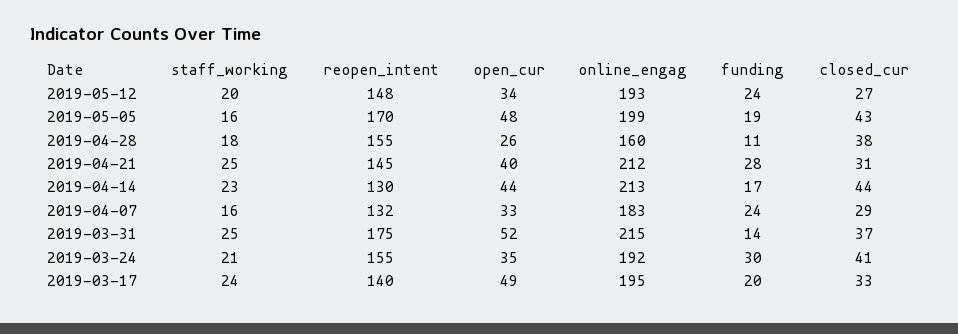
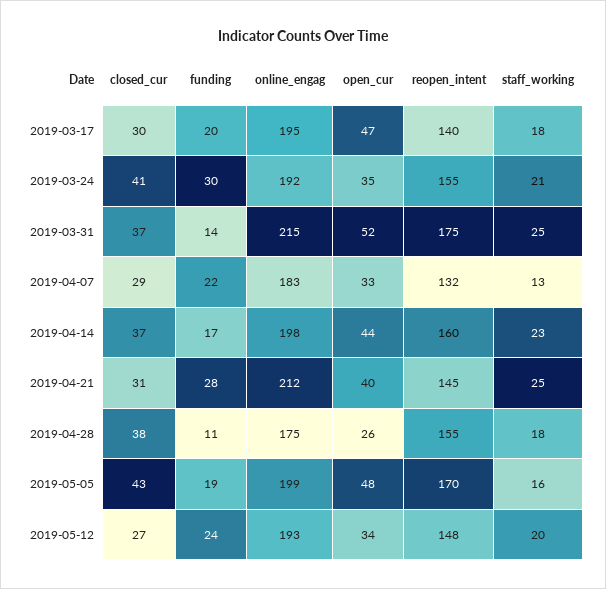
online_engag, 2019-04-28: 160 -> 175
reopen_intent, 2019-04-14: 130 -> 160
online_engag, 2019-04-14: 213 -> 198
closed_cur, 2019-04-14: 44 -> 37
staff_working, 2019-04-07: 16 -> 13
funding, 2019-04-07: 24 -> 22
staff_working, 2019-03-17: 24 -> 18
open_cur, 2019-03-17: 49 -> 47
closed_cur, 2019-03-17: 33 -> 30

